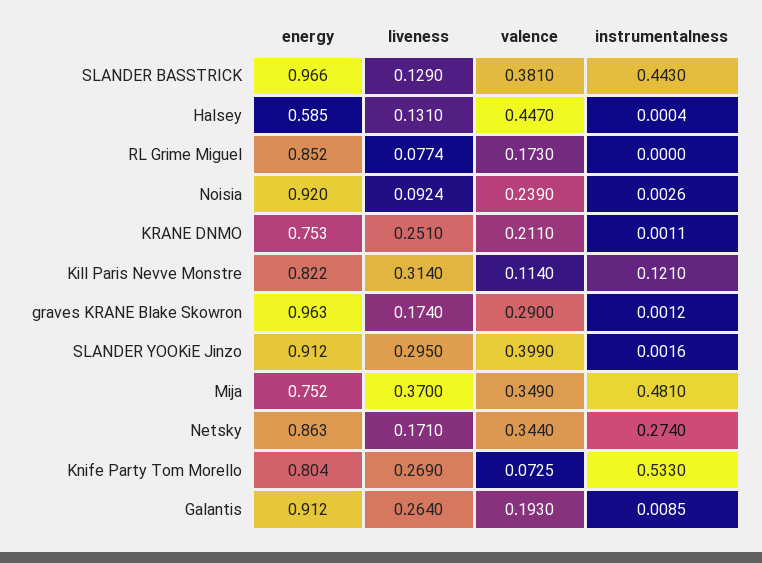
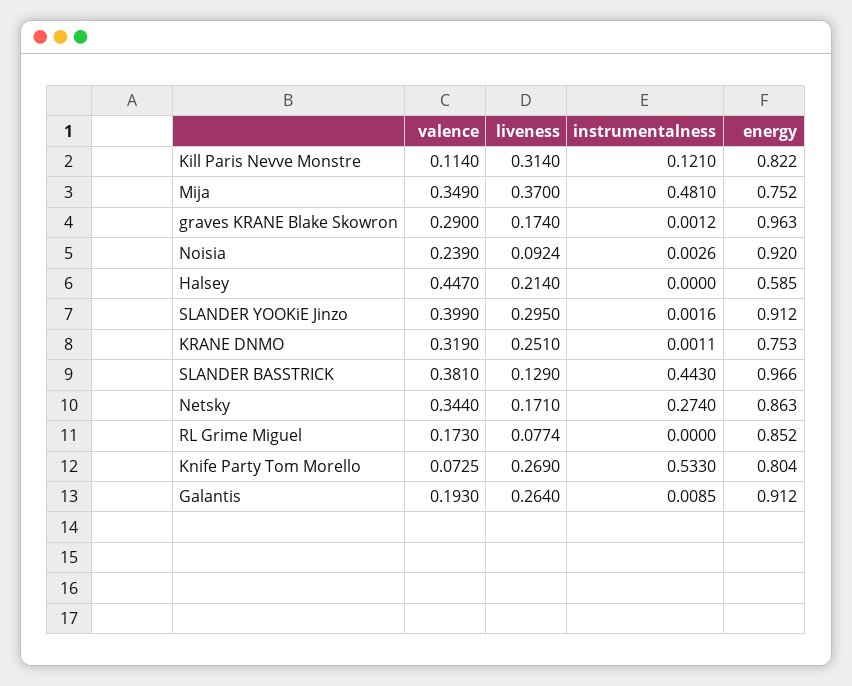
liveness, Halsey: 0.131 -> 0.214
instrumentalness, Halsey: 0.0004 -> 0
valence, KRANE DNMO: 0.211 -> 0.319

